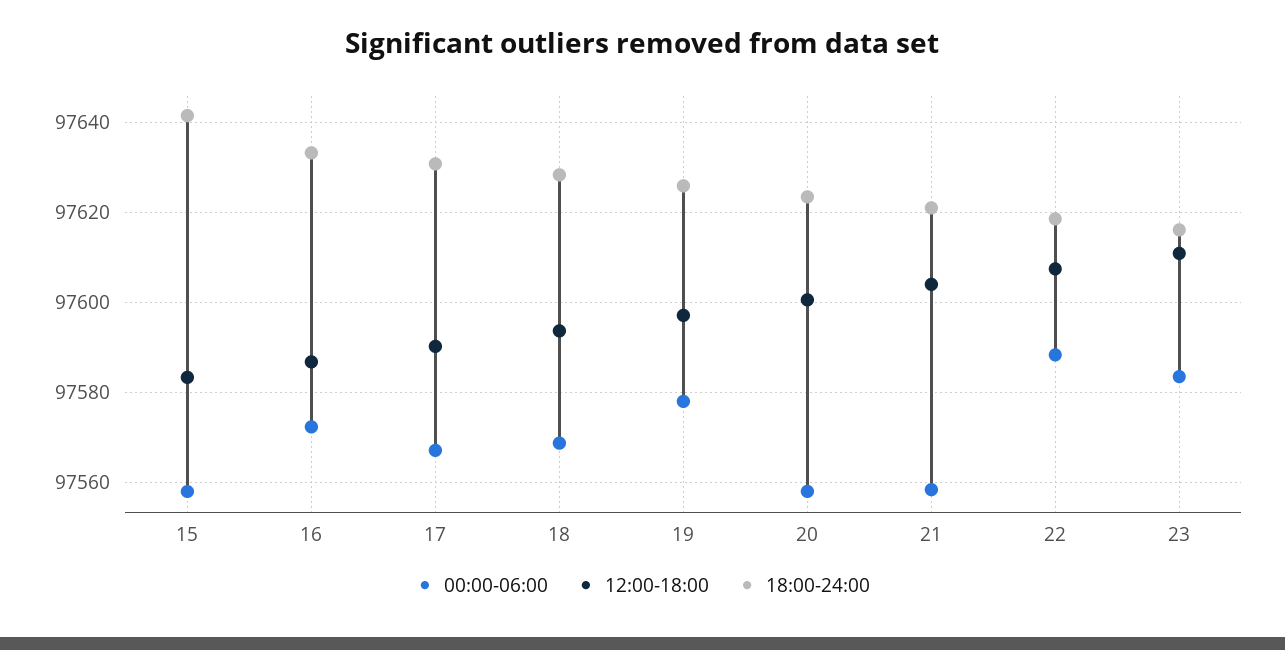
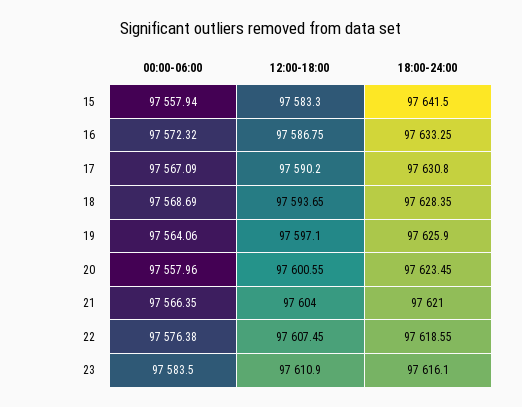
00:00-06:00, 19: 97578 -> 97564.06
00:00-06:00, 21: 97558 -> 97566.35
00:00-06:00, 22: 97588 -> 97576.38

